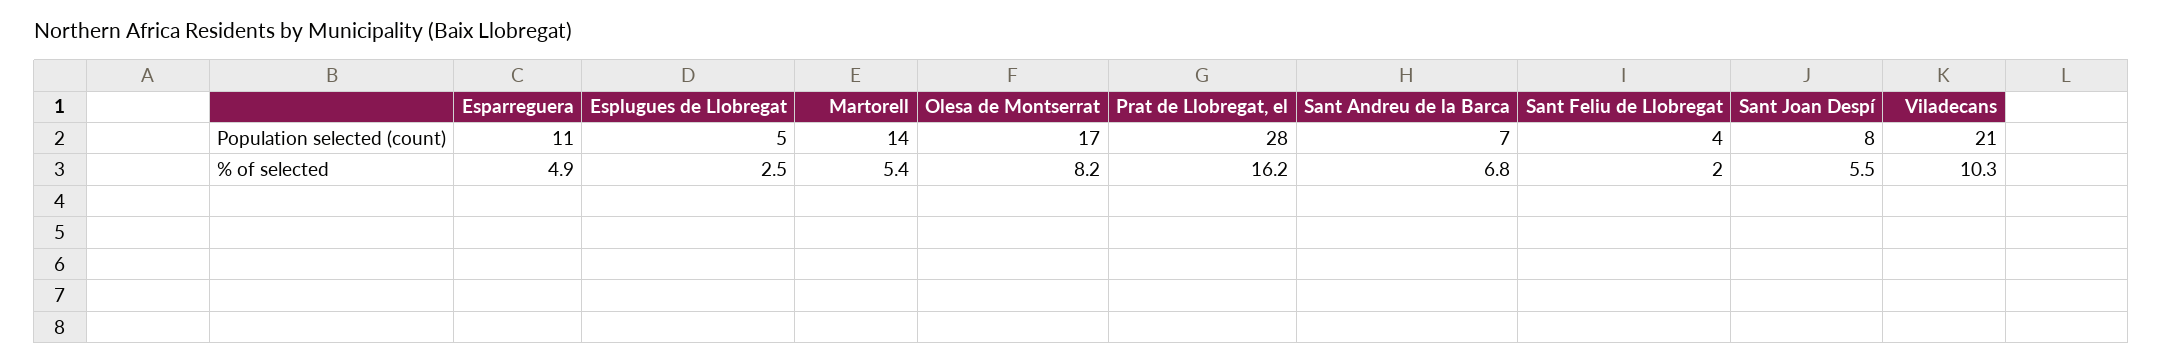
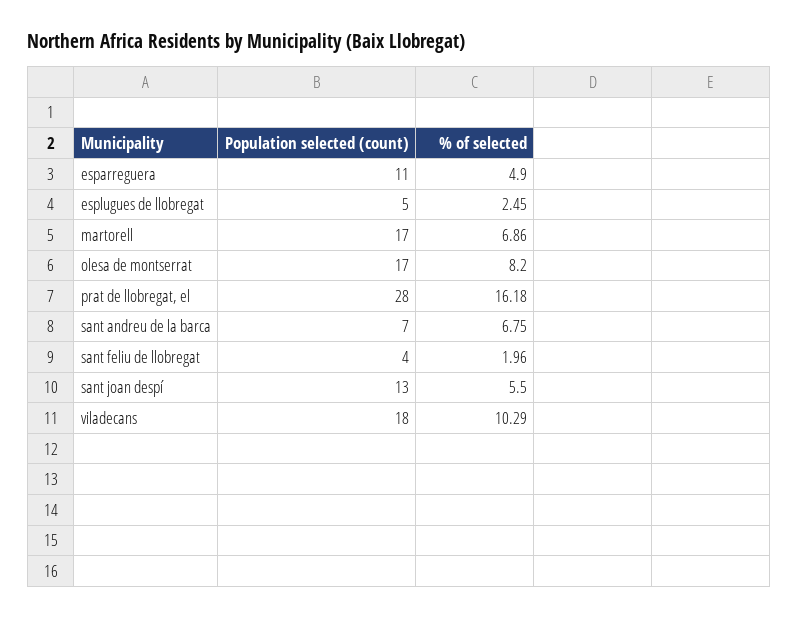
Martorell, Population selected (count): 14 -> 17
Sant Joan Despí, Population selected (count): 8 -> 13
Viladecans, Population selected (count): 21 -> 18
Martorell, % of selected: 5.4 -> 6.86

